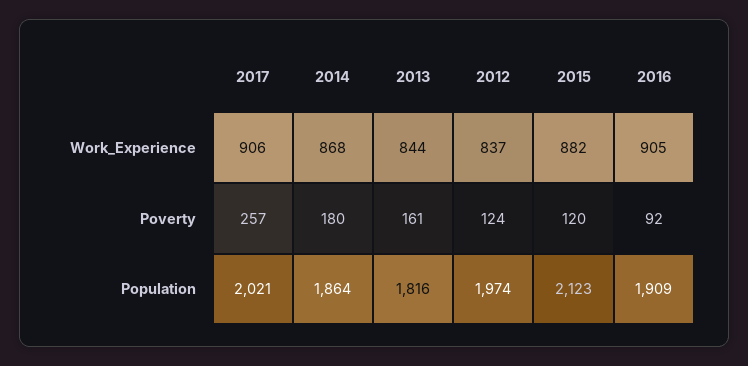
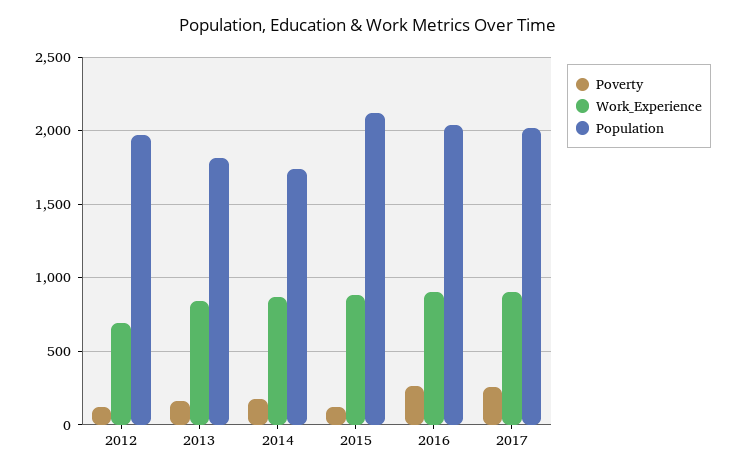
Work_Experience, 2012: 837 -> 700
Poverty, 2016: 92 -> 250
Population, 2014: 1864 -> 1750
Population, 2016: 1909 -> 2050

